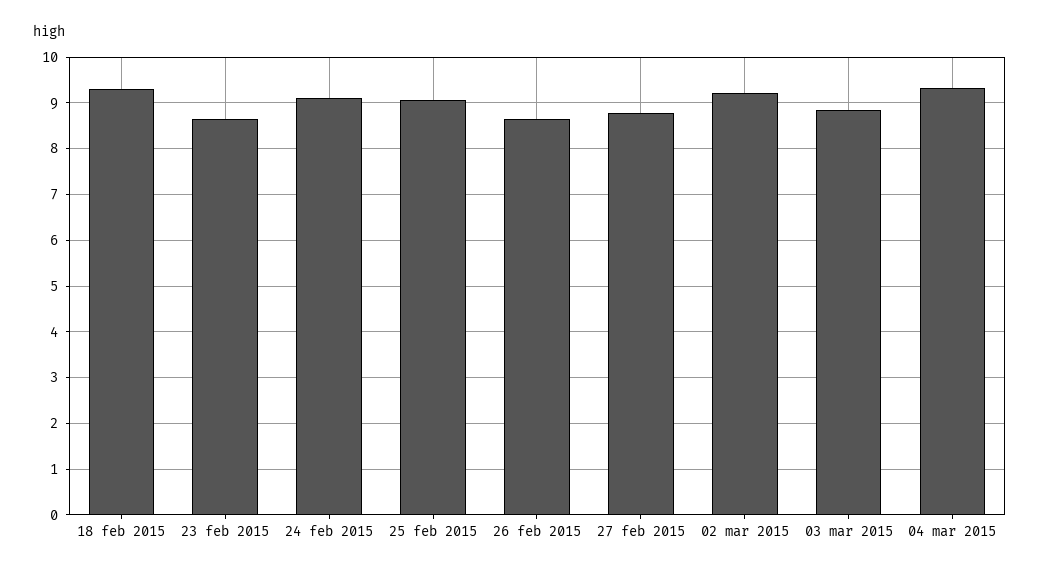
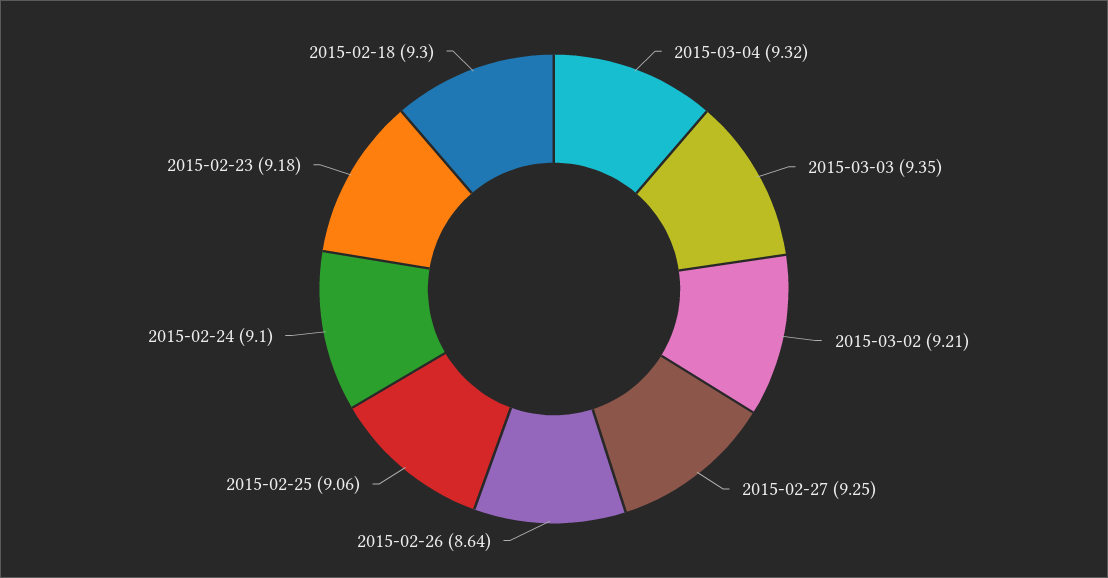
23 feb 2015: 8.6 -> 9.18
27 feb 2015: 8.8 -> 9.25
03 mar 2015: 8.8 -> 9.35

